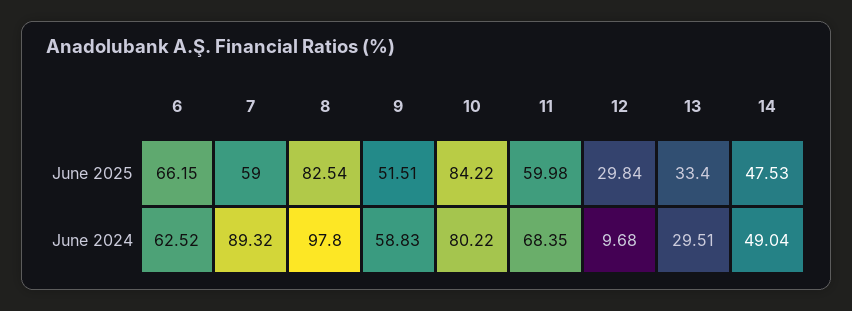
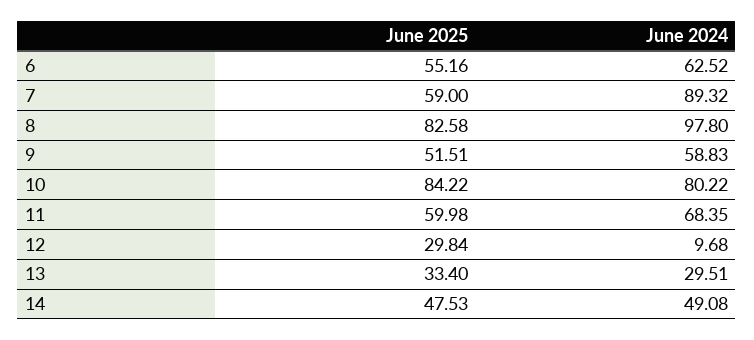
6, June 2025: 66.15 -> 55.16
8, June 2025: 82.54 -> 82.58
14, June 2024: 49.04 -> 49.08

